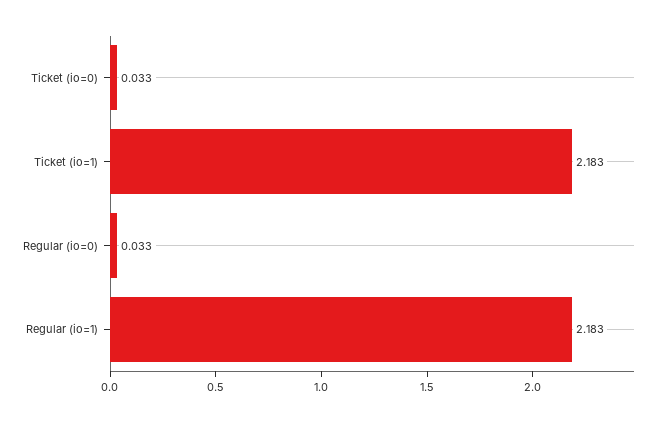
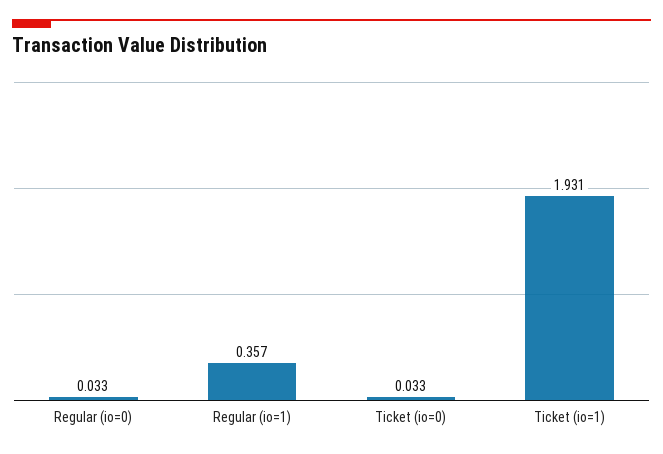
Ticket (io=1): 2.183 -> 1.931
Regular (io=1): 2.183 -> 0.357

